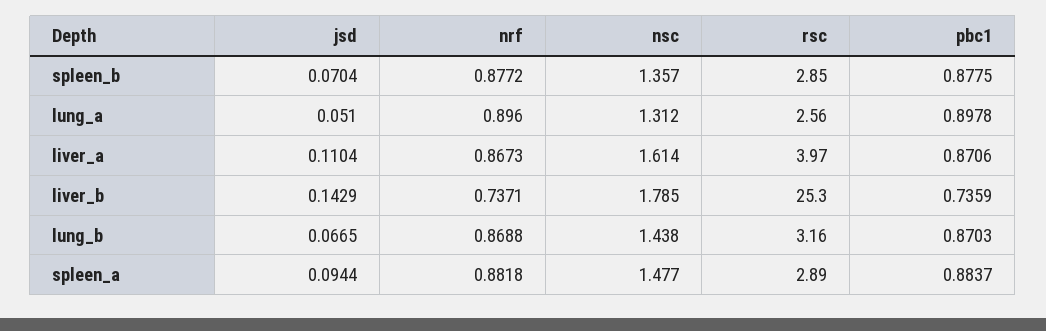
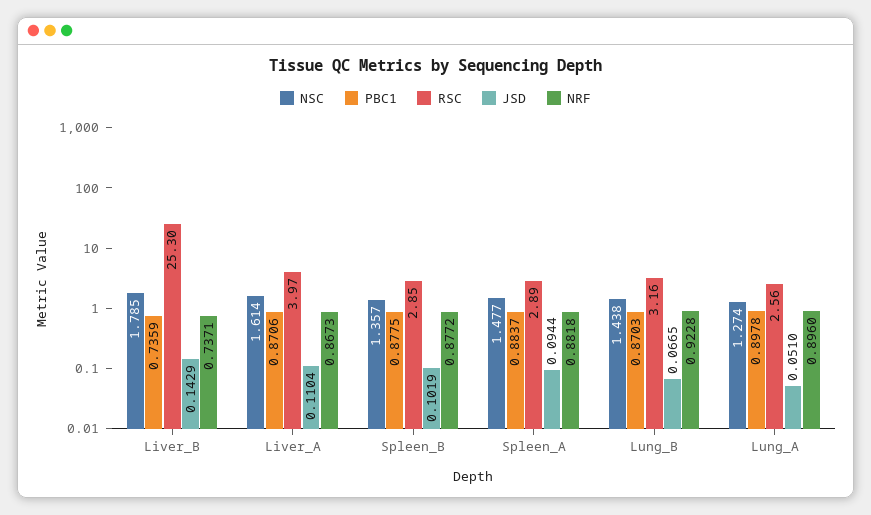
jsd, spleen_b: 0.0704 -> 0.1019
nsc, lung_a: 1.312 -> 1.274
nrf, lung_b: 0.8688 -> 0.9228

